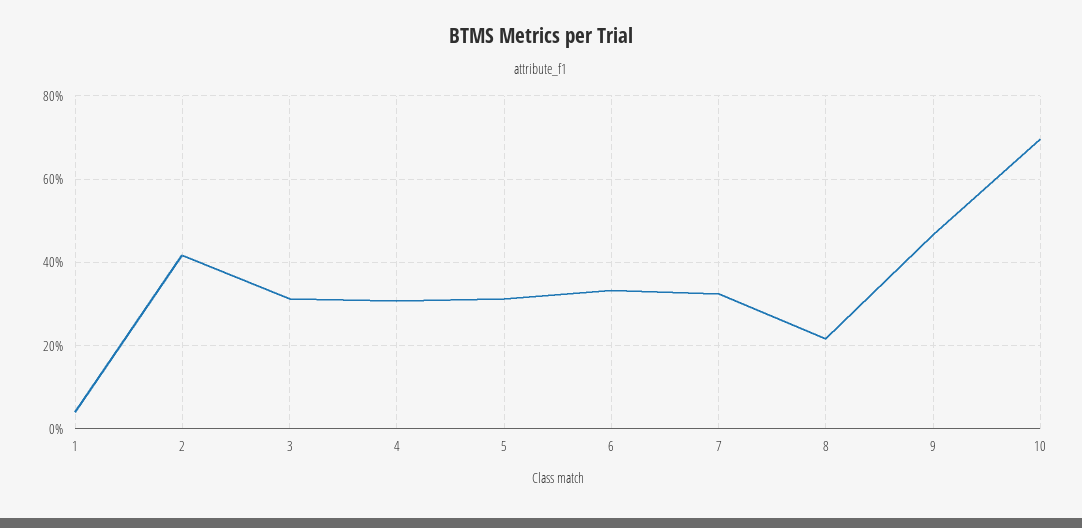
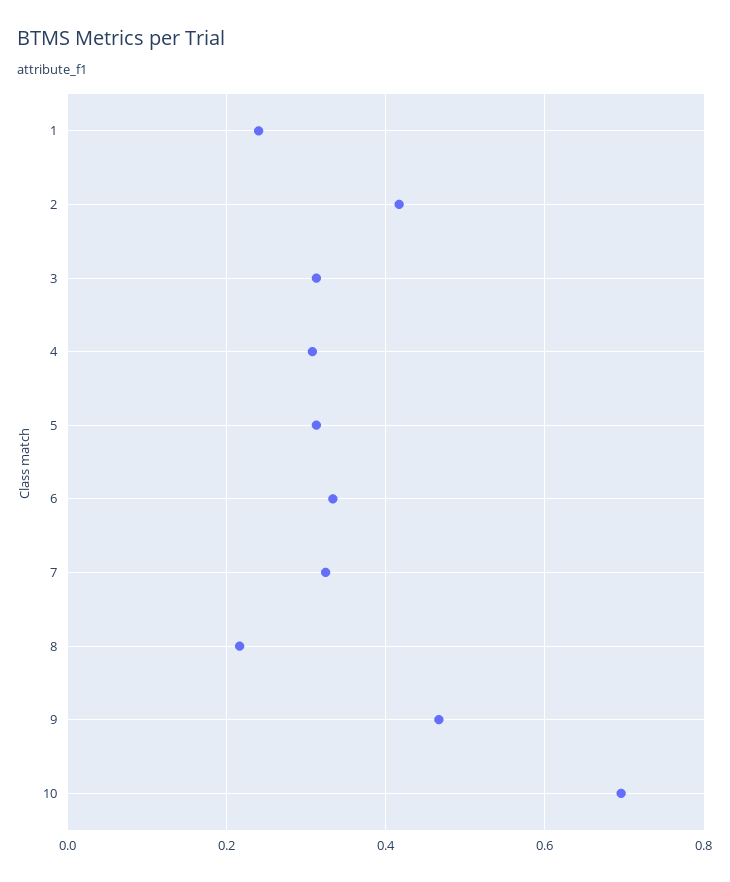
1: 0.04 -> 0.24

